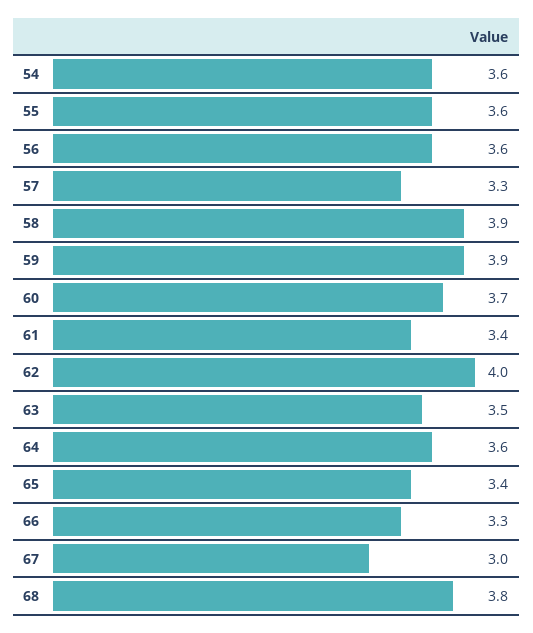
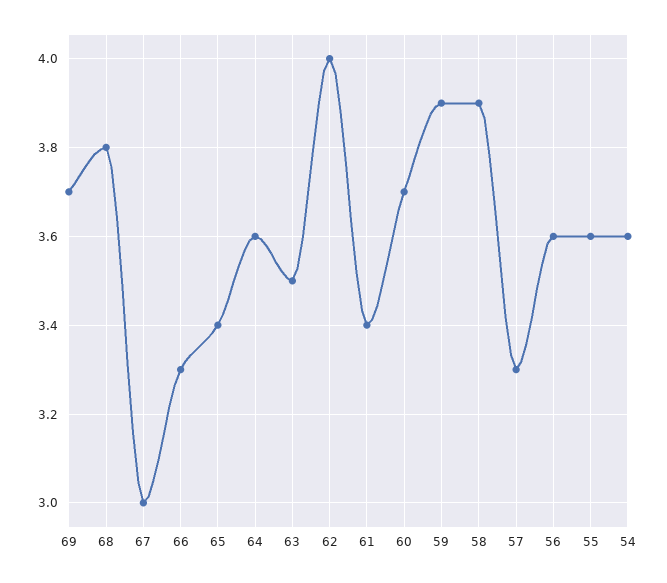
69: none -> 3.7

